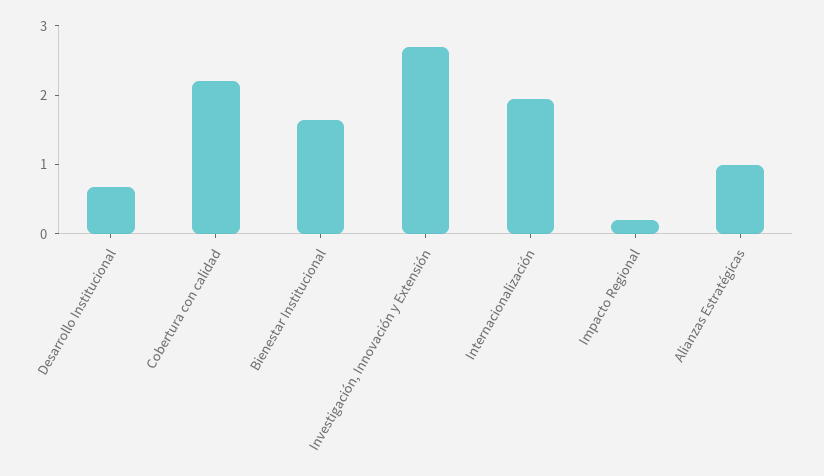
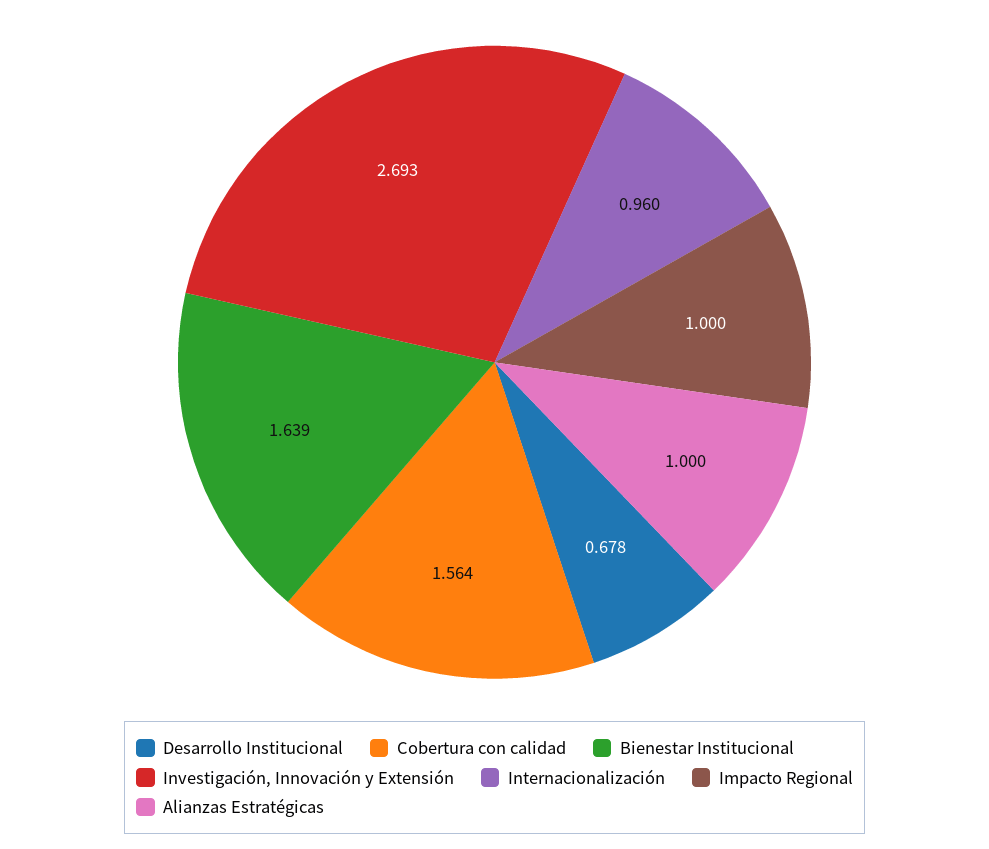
Cobertura con calidad: 2.2 -> 1.564
Internacionalización: 2 -> 0.96
Impacto Regional: 0.2 -> 1

